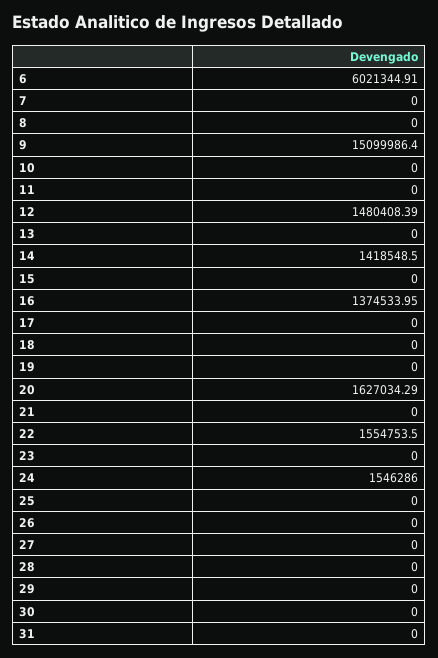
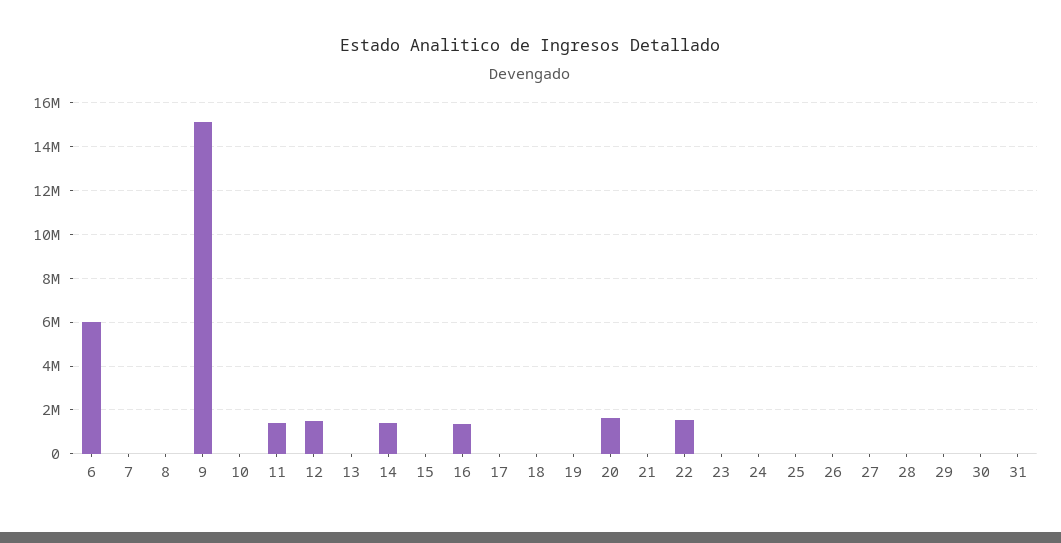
11: 0 -> 1500000
24: 1546286 -> 0

